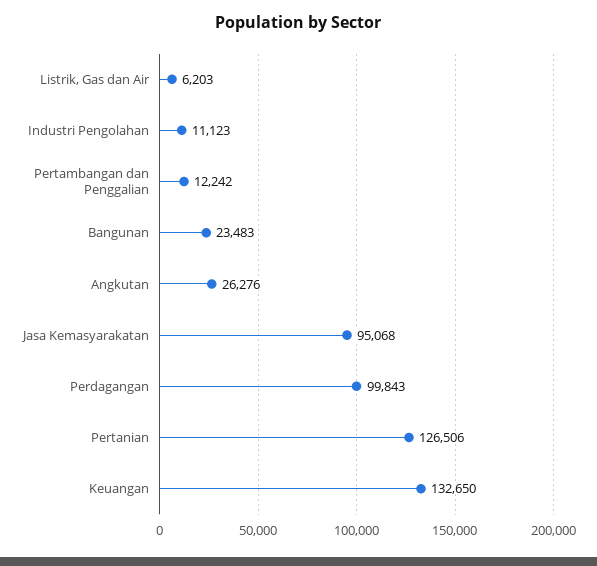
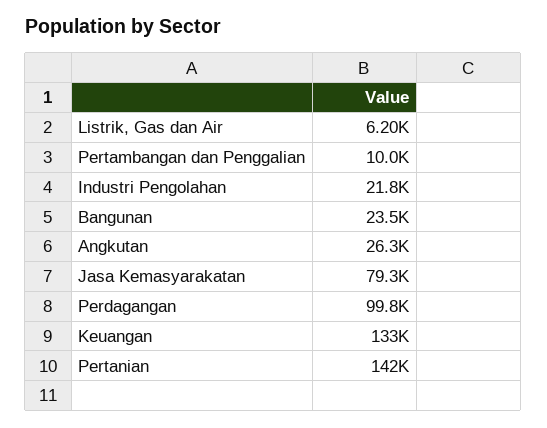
Industri Pengolahan: 11123 -> 21800
Pertambangan dan Penggalian: 12242 -> 10000
Jasa Kemasyarakatan: 95068 -> 79300
Pertanian: 126506 -> 142000

